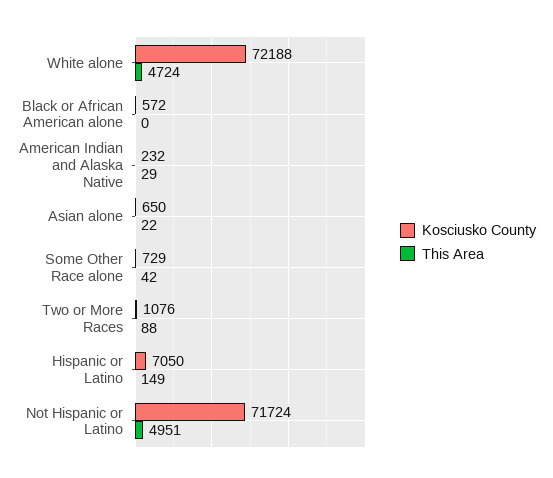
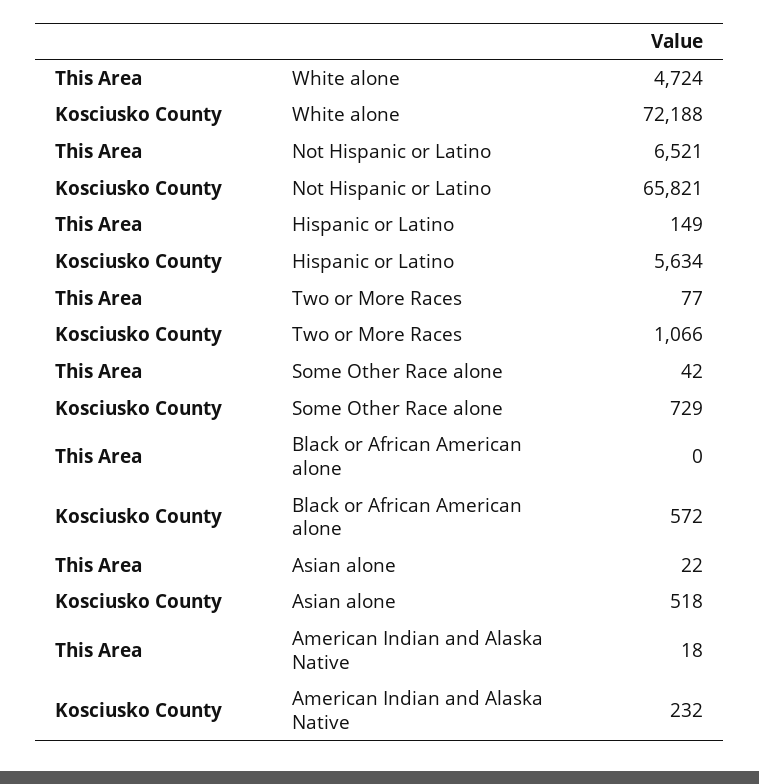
This Area, American Indian and Alaska Native: 29 -> 18
Kosciusko County, Asian alone: 650 -> 518
Kosciusko County, Two or More Races: 1076 -> 1066
This Area, Two or More Races: 88 -> 77
Kosciusko County, Hispanic or Latino: 7050 -> 5634
Kosciusko County, Not Hispanic or Latino: 71724 -> 65821
This Area, Not Hispanic or Latino: 4951 -> 6521

